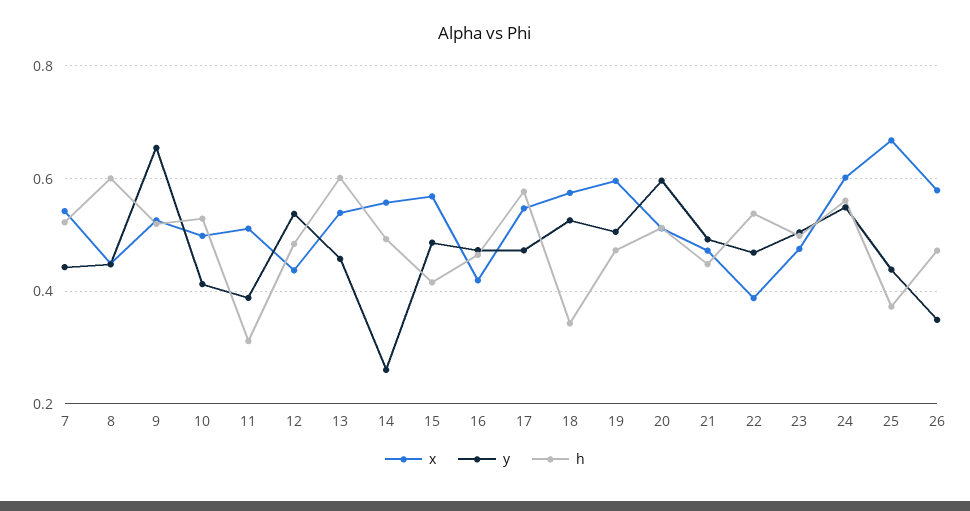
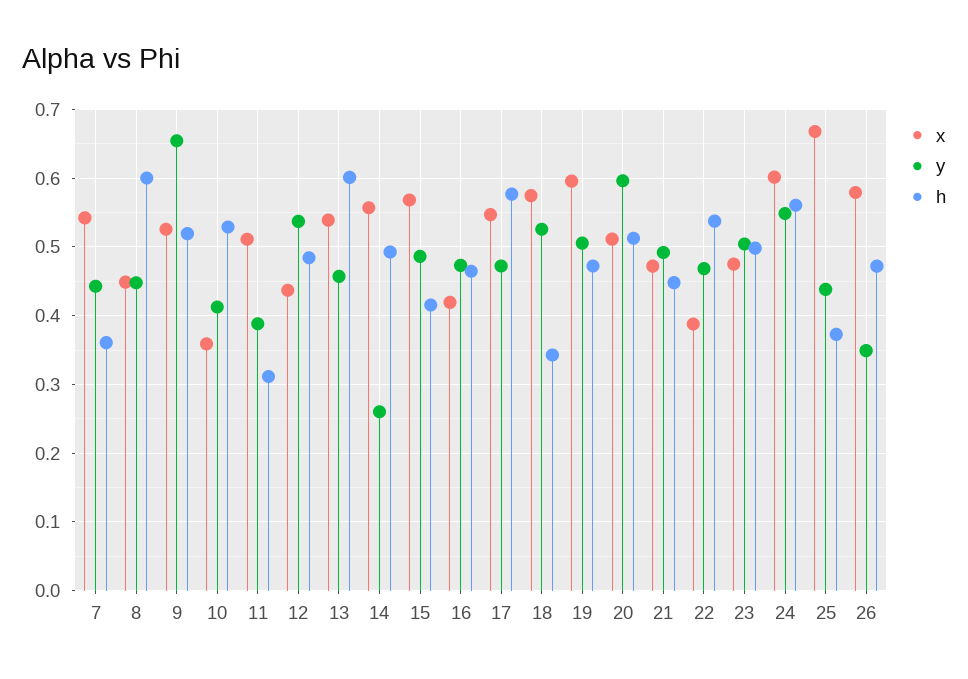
h, 7: 0.52 -> 0.36
x, 10: 0.5 -> 0.36

